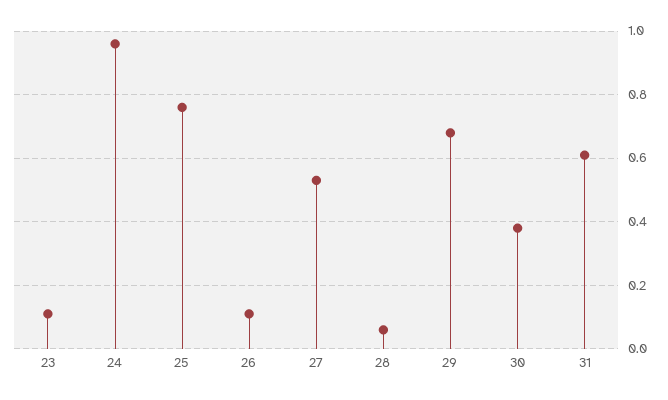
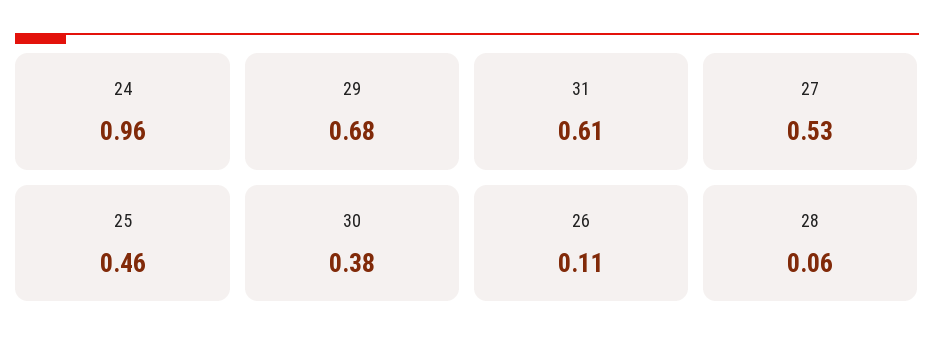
23: 0.1 -> none
25: 0.75 -> 0.46

